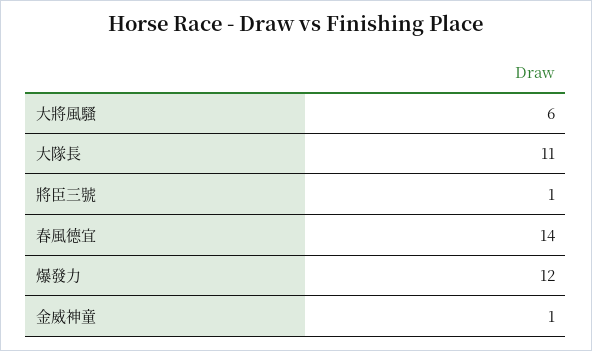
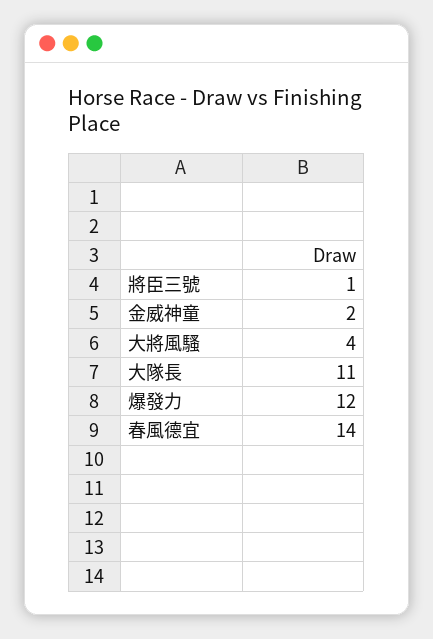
大將風騷: 6 -> 4
金威神童: 1 -> 2

